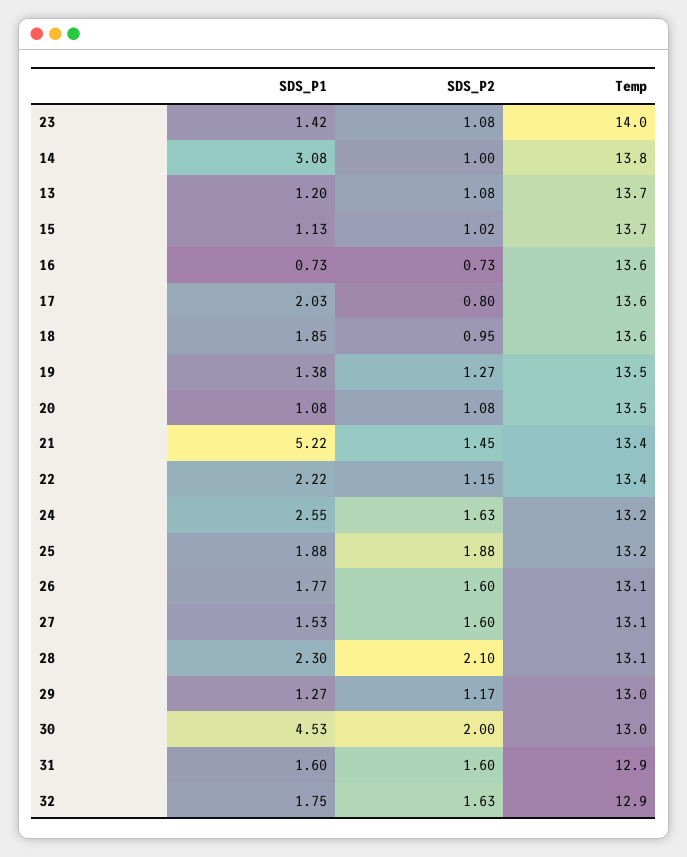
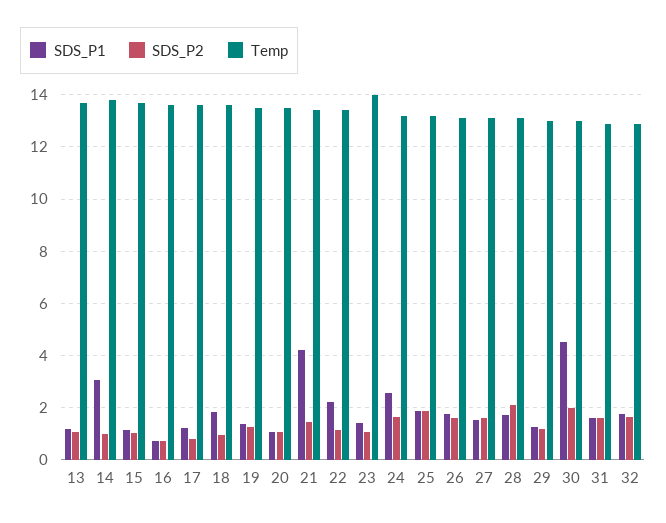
SDS_P1, 17: 2.03 -> 1.25
SDS_P1, 21: 5.22 -> 4.25
SDS_P1, 28: 2.3 -> 1.75

